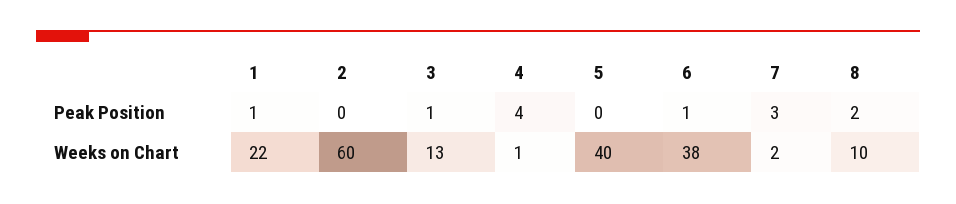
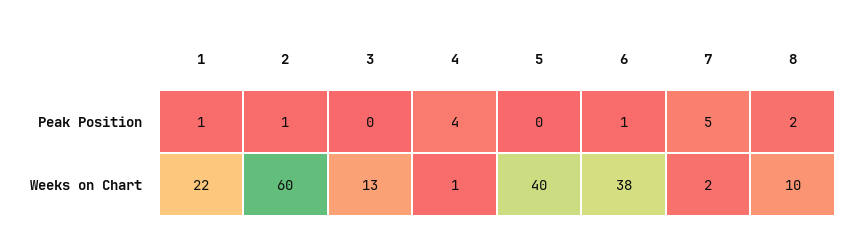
2, Peak Position: 0 -> 1
3, Peak Position: 1 -> 0
7, Peak Position: 3 -> 5

